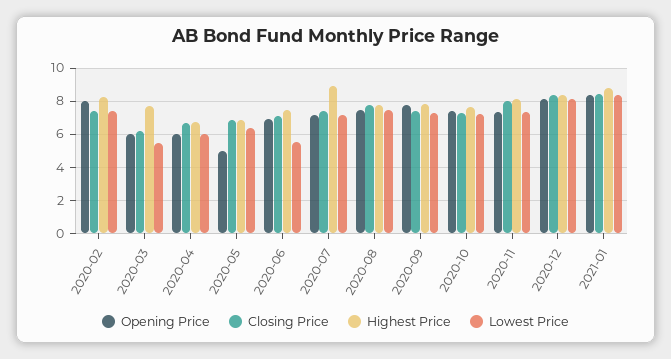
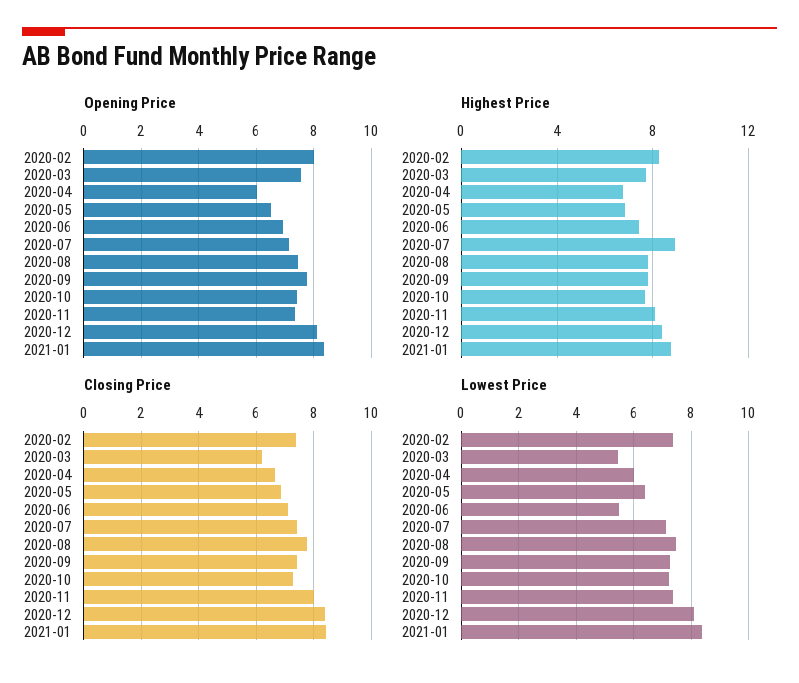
Opening Price, 2020-03: 6 -> 7.5
Opening Price, 2020-05: 5 -> 6.5

